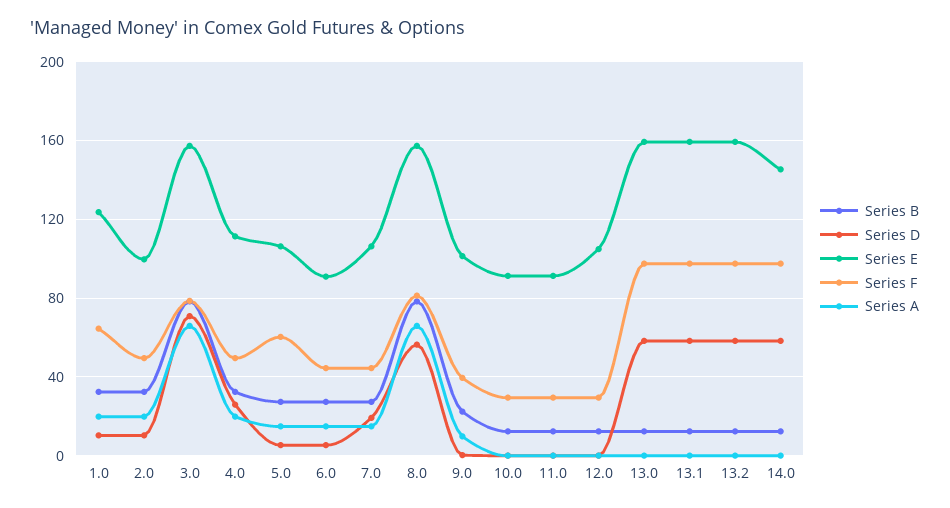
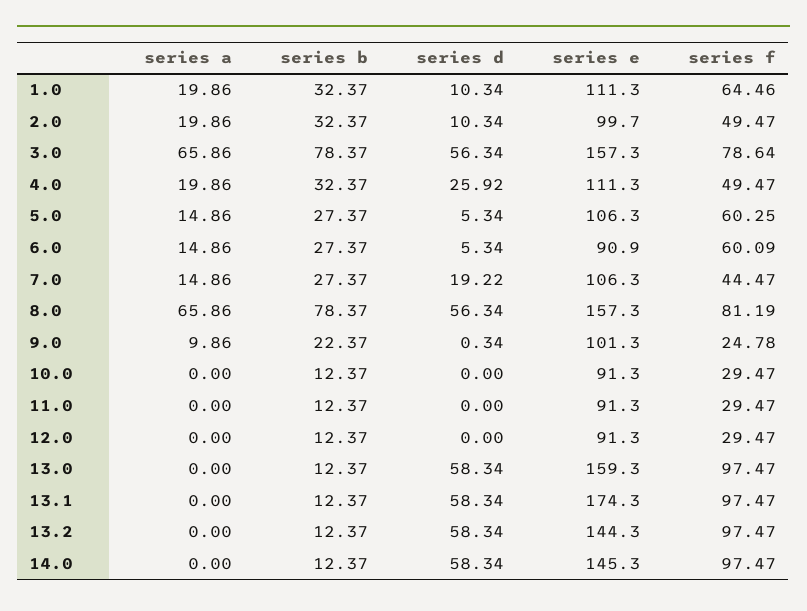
Series E, 1.0: 125 -> 111.3
Series D, 3.0: 70 -> 56.34
Series F, 6.0: 45 -> 60.09
Series F, 9.0: 40 -> 24.78
Series E, 12.0: 105 -> 91.3
Series E, 13.1: 160 -> 174.3
Series E, 13.2: 160 -> 144.3

